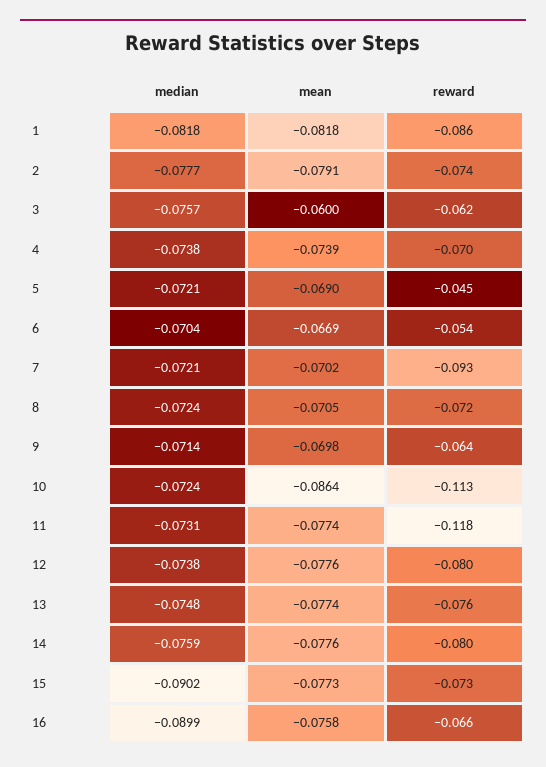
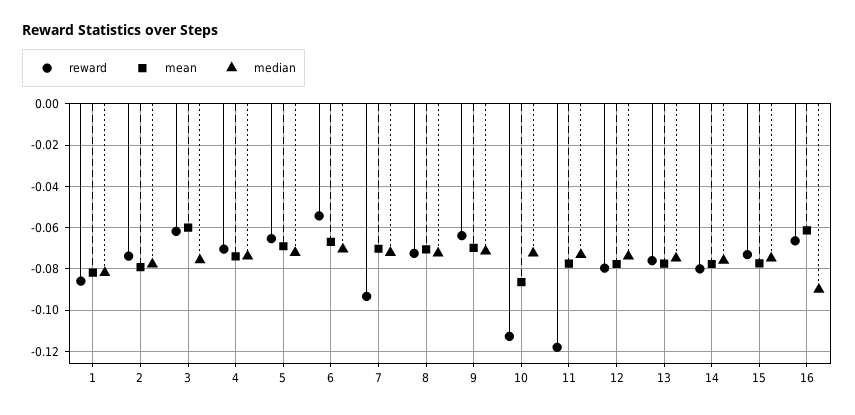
reward, 5: -0.045 -> -0.065
median, 15: -0.0902 -> -0.075
mean, 16: -0.0758 -> -0.06

